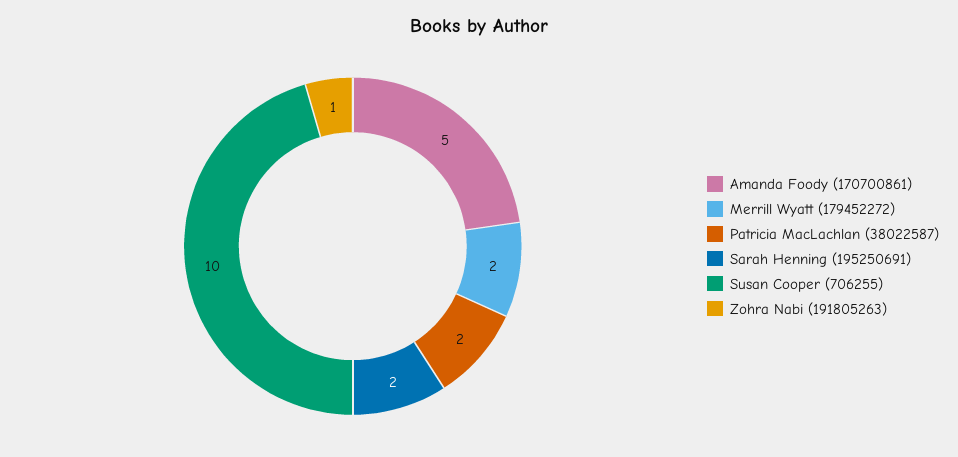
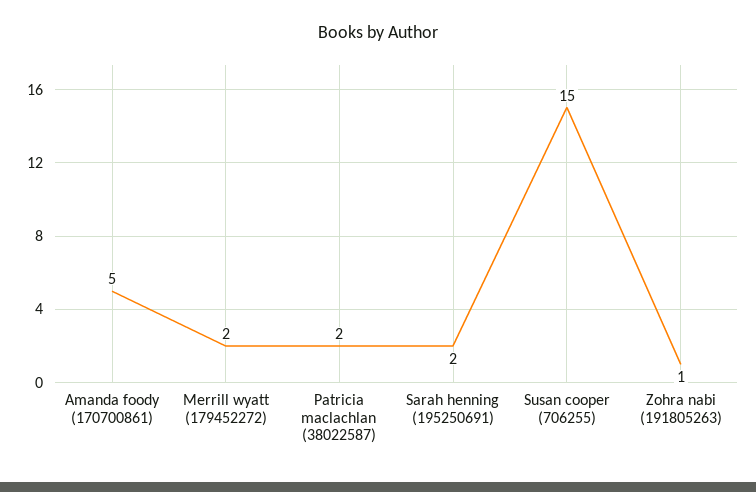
Susan Cooper (706255): 10 -> 15

